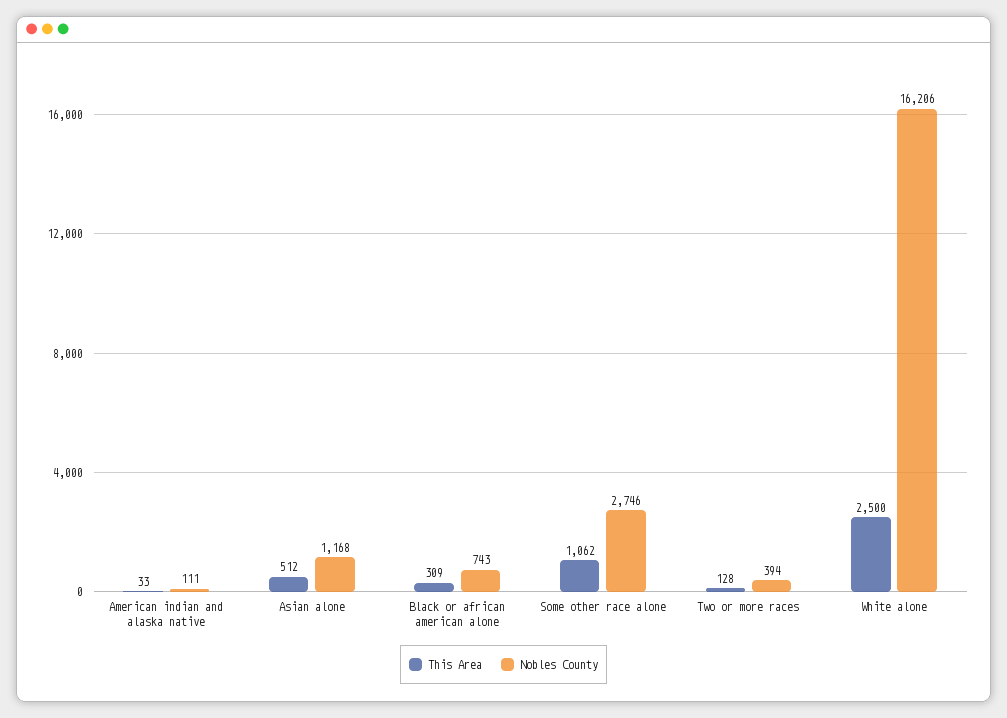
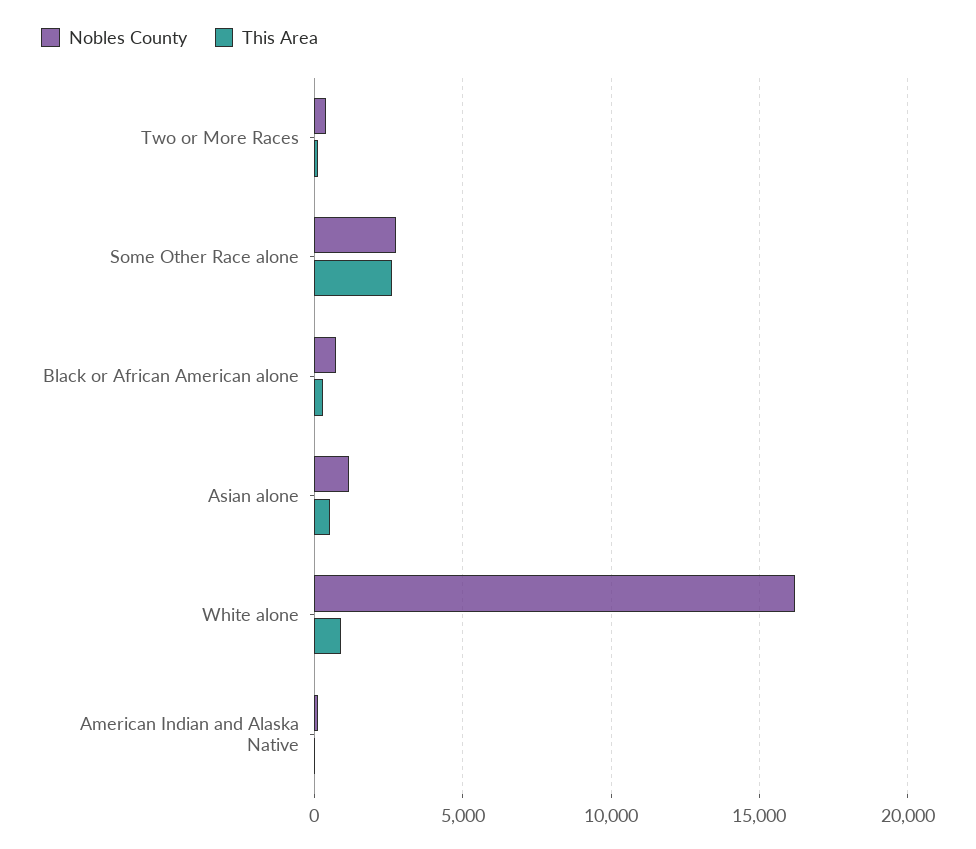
This Area, Some other race alone: 1062 -> 2500
This Area, White alone: 2500 -> 1000

